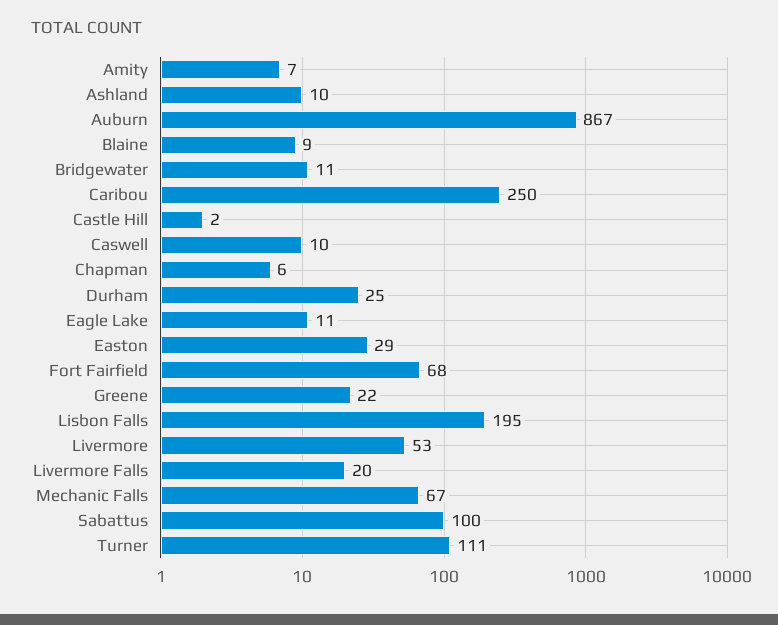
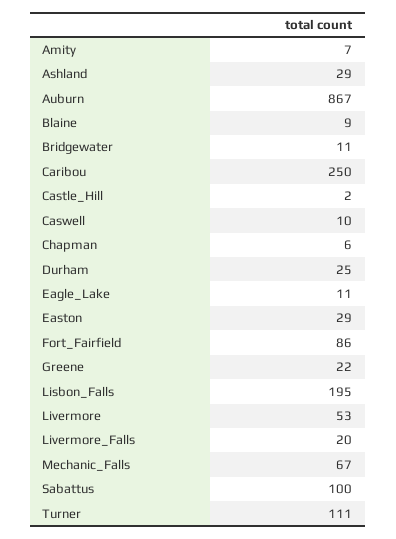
Ashland: 10 -> 29
Fort Fairfield: 68 -> 86

